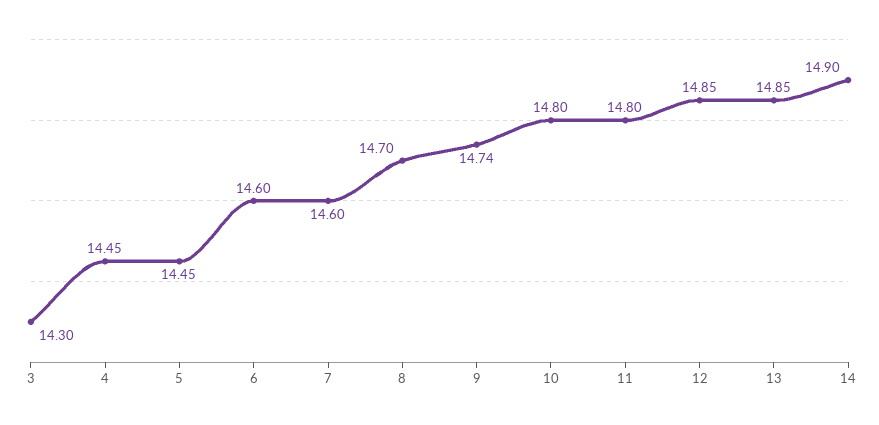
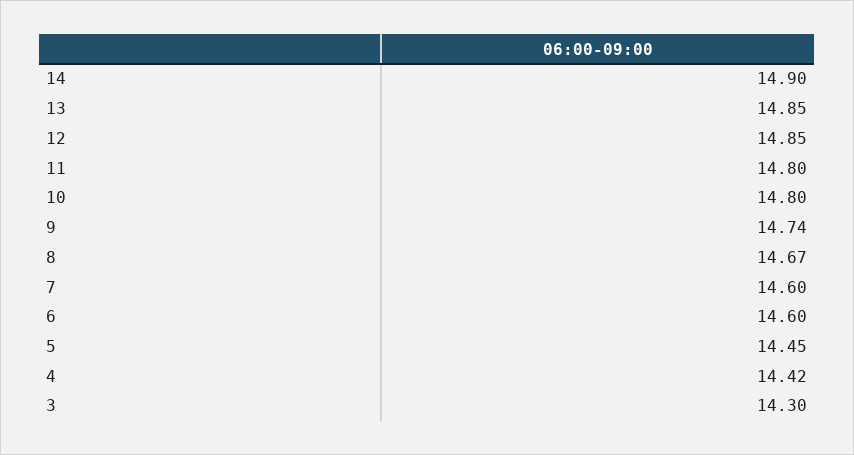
4: 14.45 -> 14.42
8: 14.7 -> 14.67

